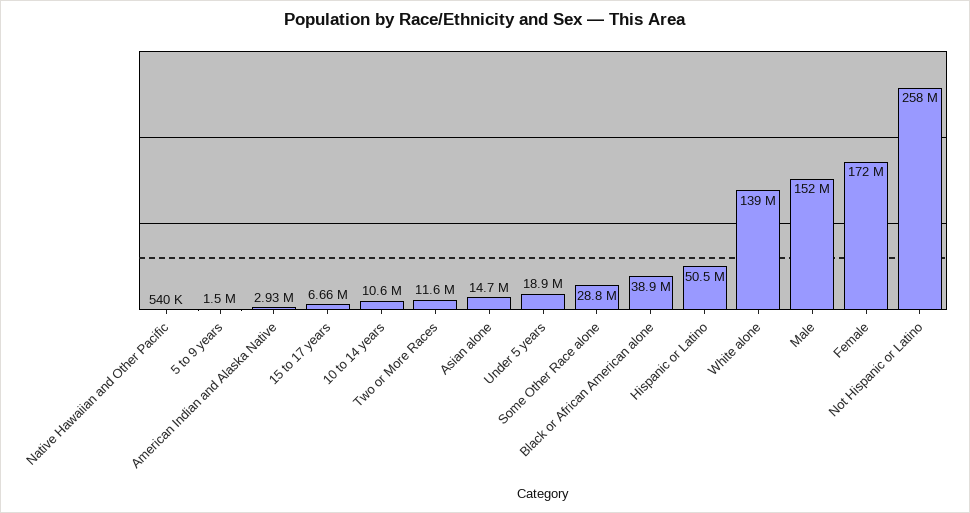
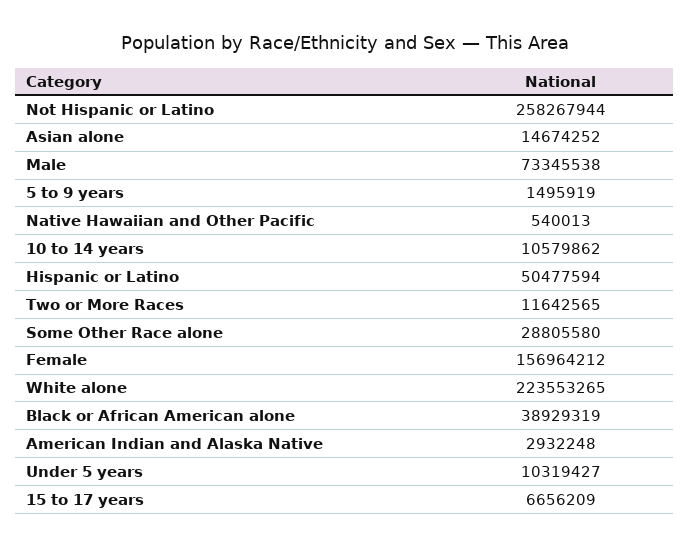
Under 5 years: 18900000 -> 10319427
White alone: 139000000 -> 223553265
Male: 152000000 -> 73345538
Female: 172000000 -> 156964212

